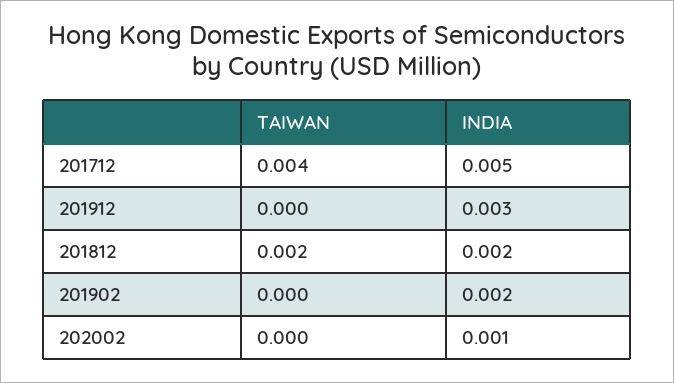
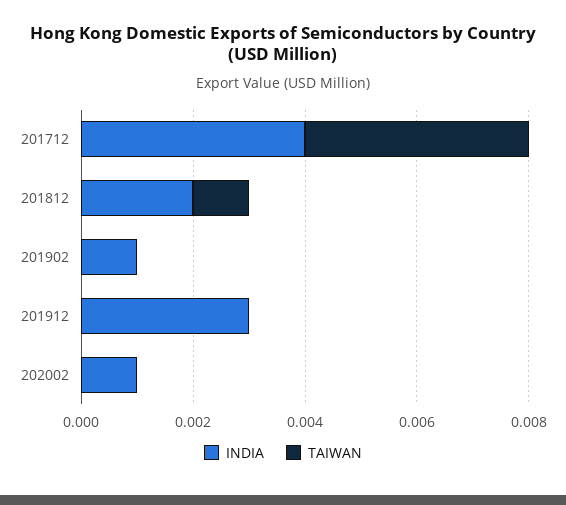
INDIA, 201712: 0.005 -> 0.004
TAIWAN, 201812: 0.002 -> 0.001
INDIA, 201902: 0.002 -> 0.001

